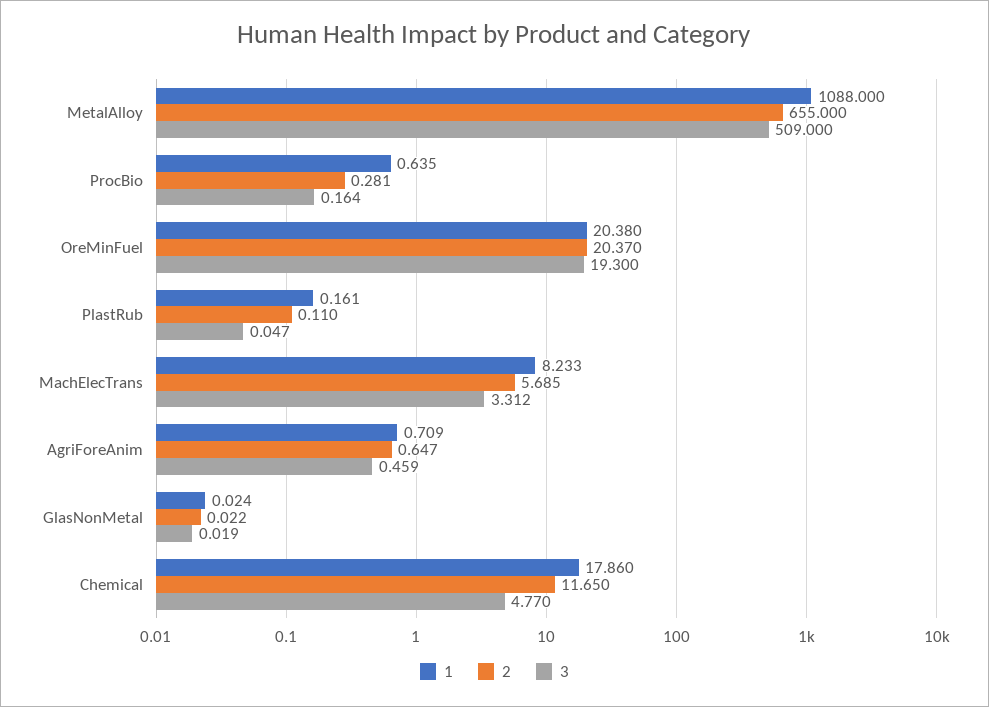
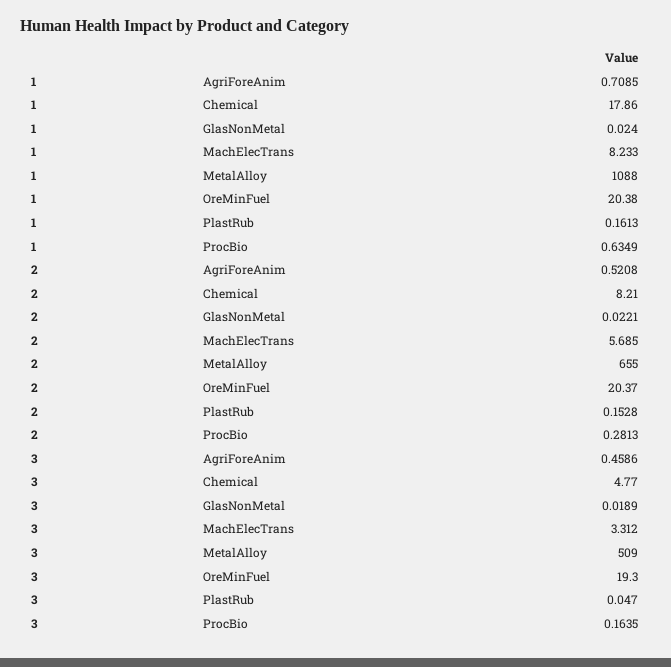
2, PlastRub: 0.11 -> 0.1528
2, AgriForeAnim: 0.647 -> 0.5208
2, Chemical: 11.65 -> 8.21

